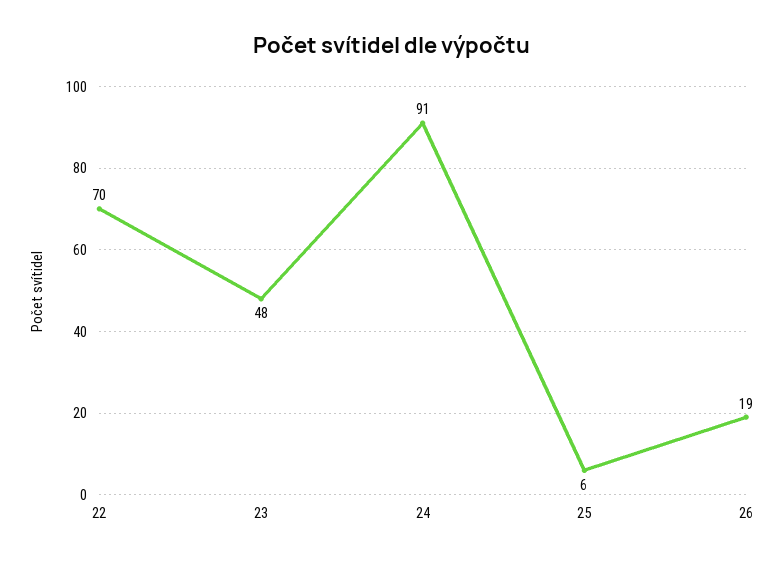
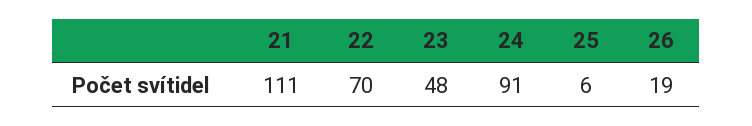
21: none -> 111

